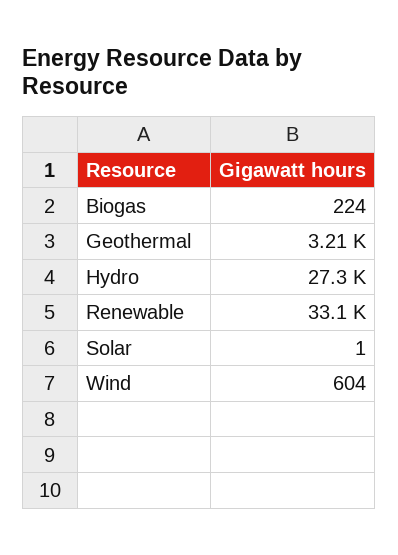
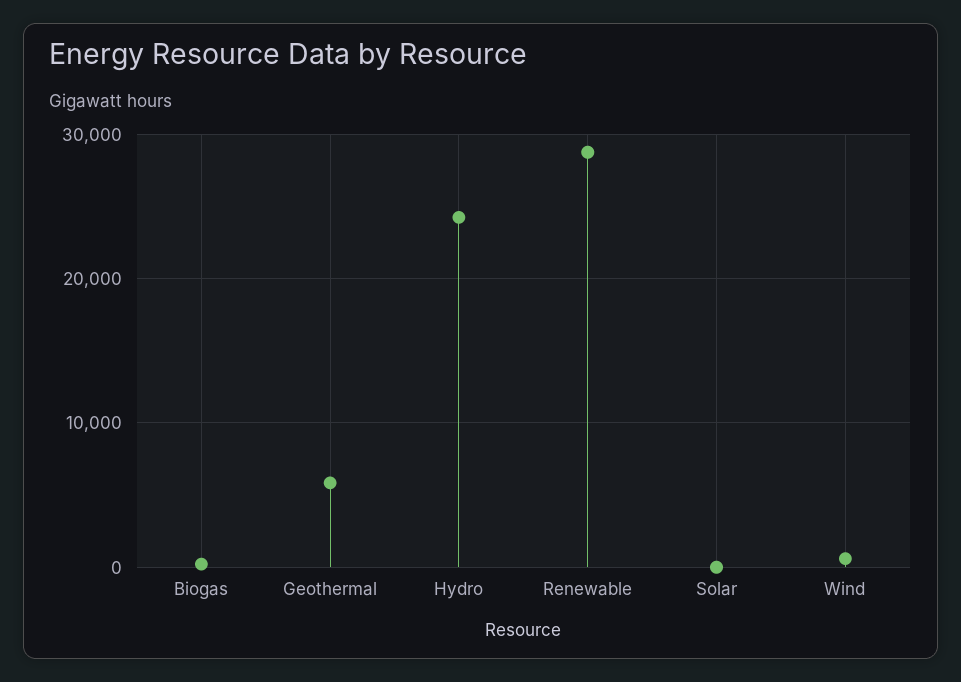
Geothermal: 3210 -> 6000
Hydro: 27300 -> 24000
Renewable: 33100 -> 29000

